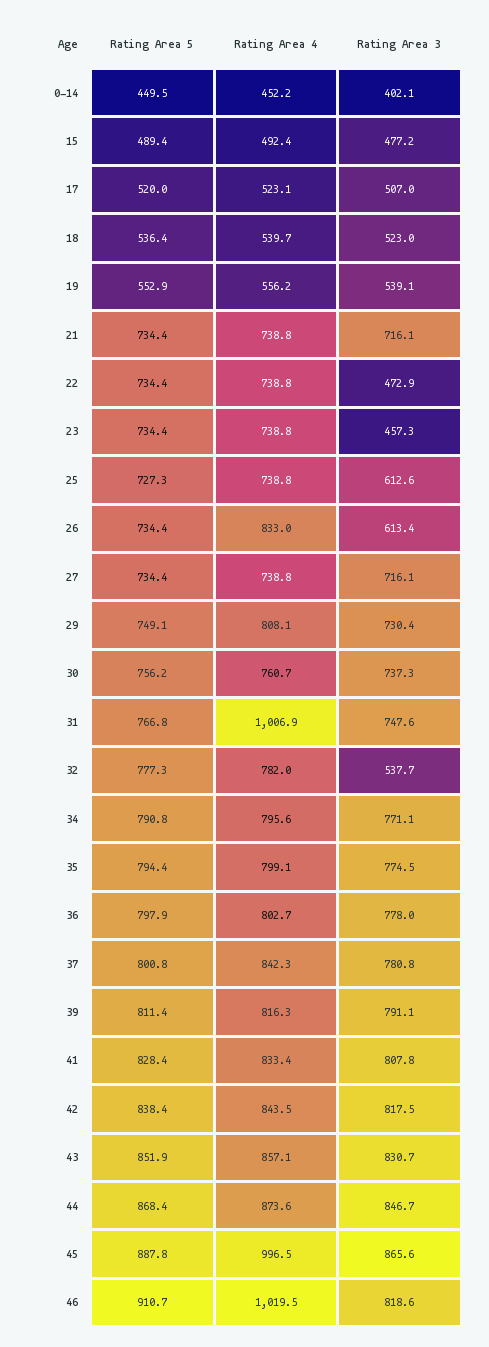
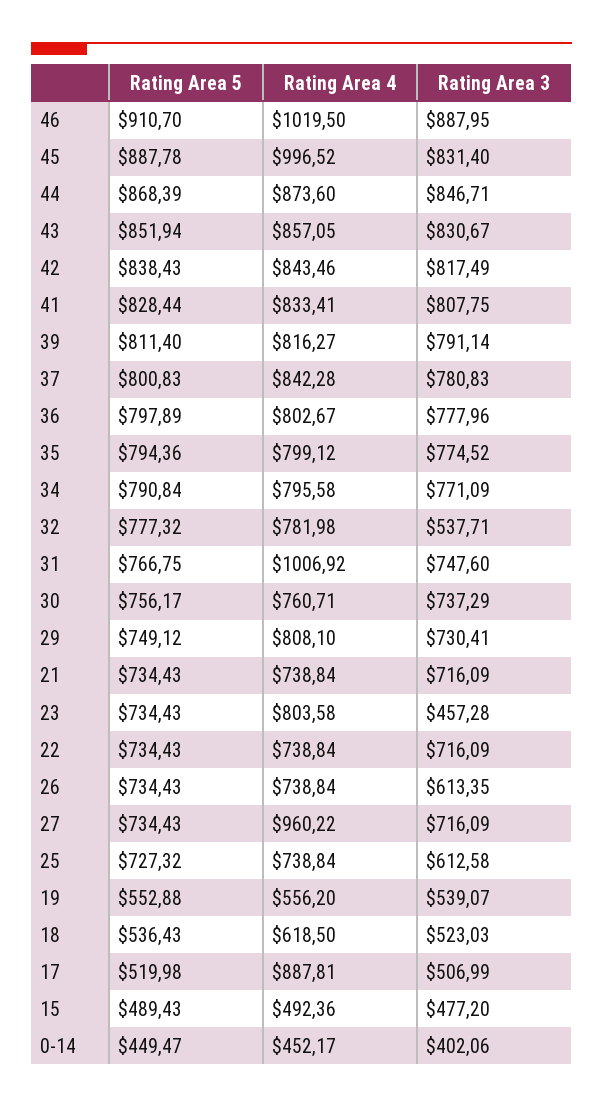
Rating Area 4, 17: 523.1 -> 887.81
Rating Area 4, 18: 539.7 -> 618.5
Rating Area 3, 22: 472.9 -> 716.09
Rating Area 4, 23: 738.8 -> 803.58
Rating Area 4, 26: 833 -> 738.84
Rating Area 4, 27: 738.8 -> 960.22
Rating Area 3, 45: 865.6 -> 831.4
Rating Area 3, 46: 818.6 -> 887.95

